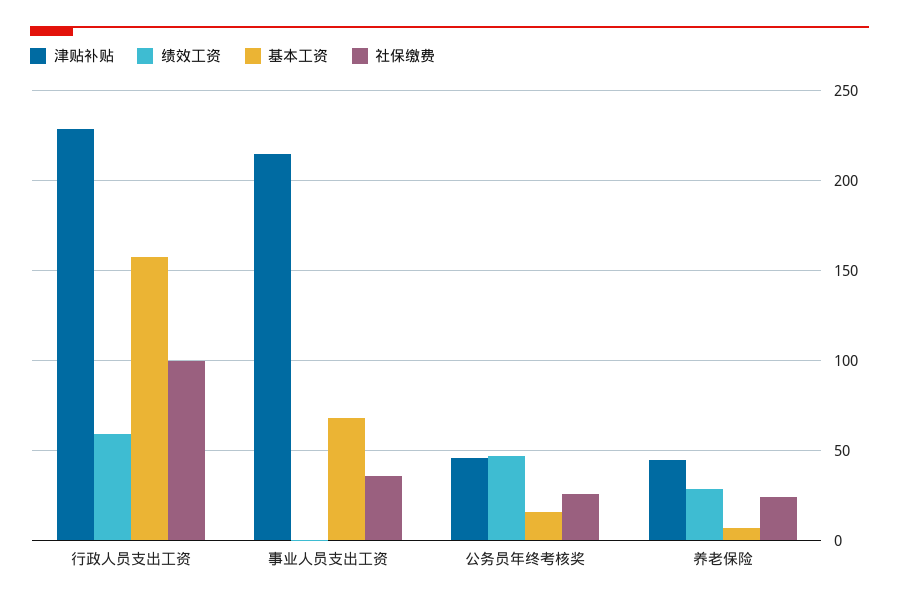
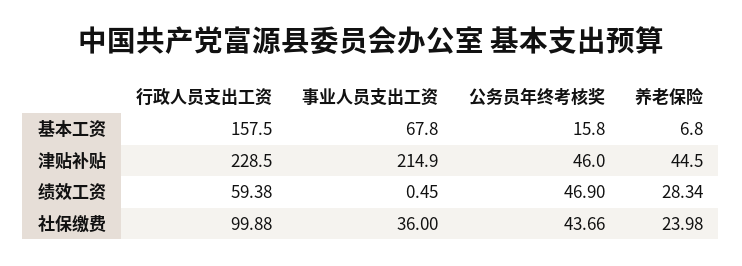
社保缴费, 公务员年终考核奖: 25 -> 43.66

